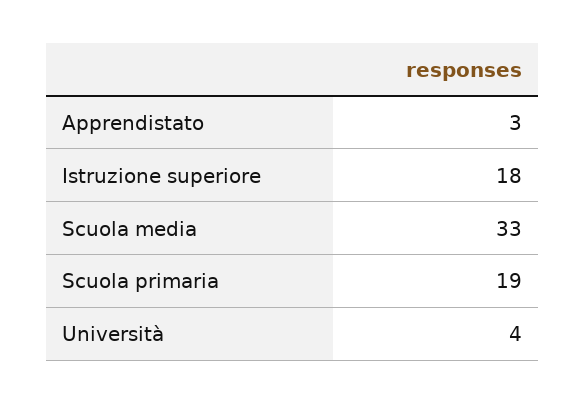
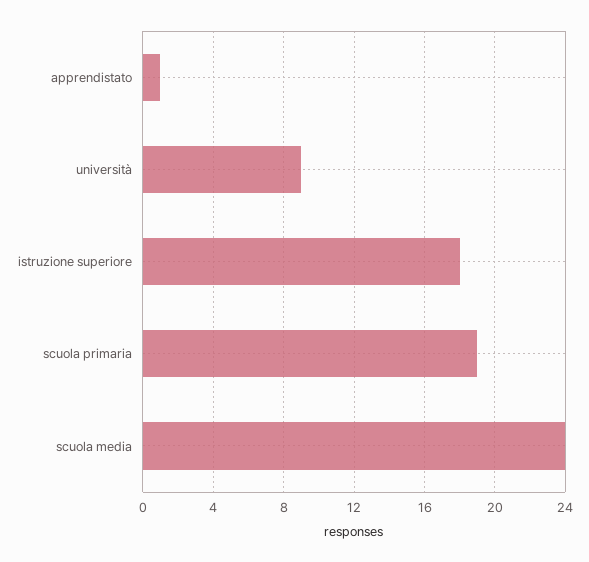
Apprendistato: 3 -> 1
Scuola media: 33 -> 24
Università: 4 -> 9

